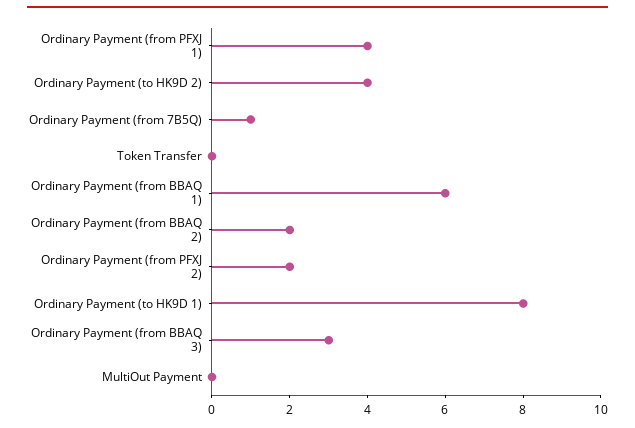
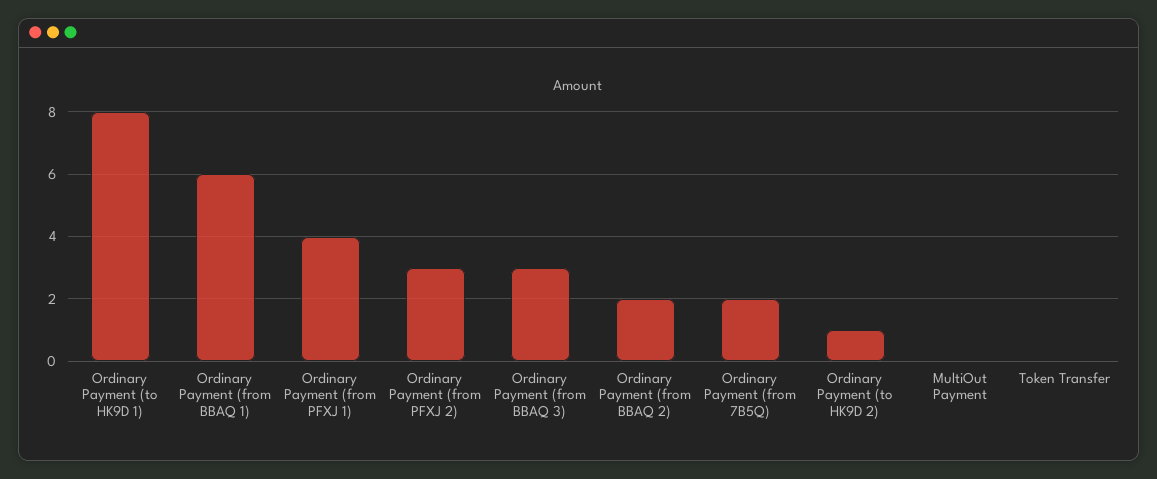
Ordinary Payment (to HK9D 2): 4 -> 1
Ordinary Payment (from 7B5Q): 1 -> 2
Ordinary Payment (from PFXJ 2): 2 -> 3

